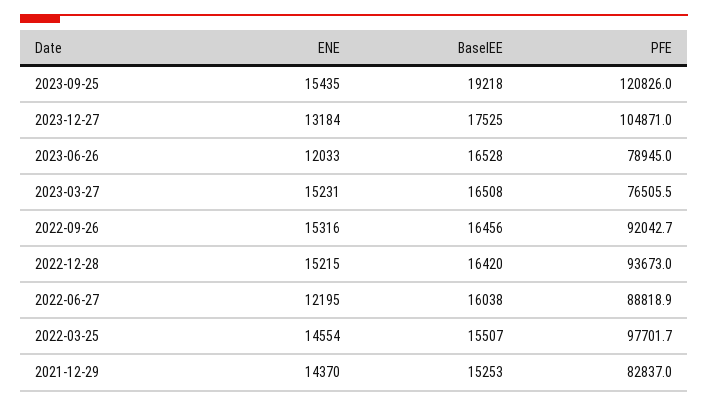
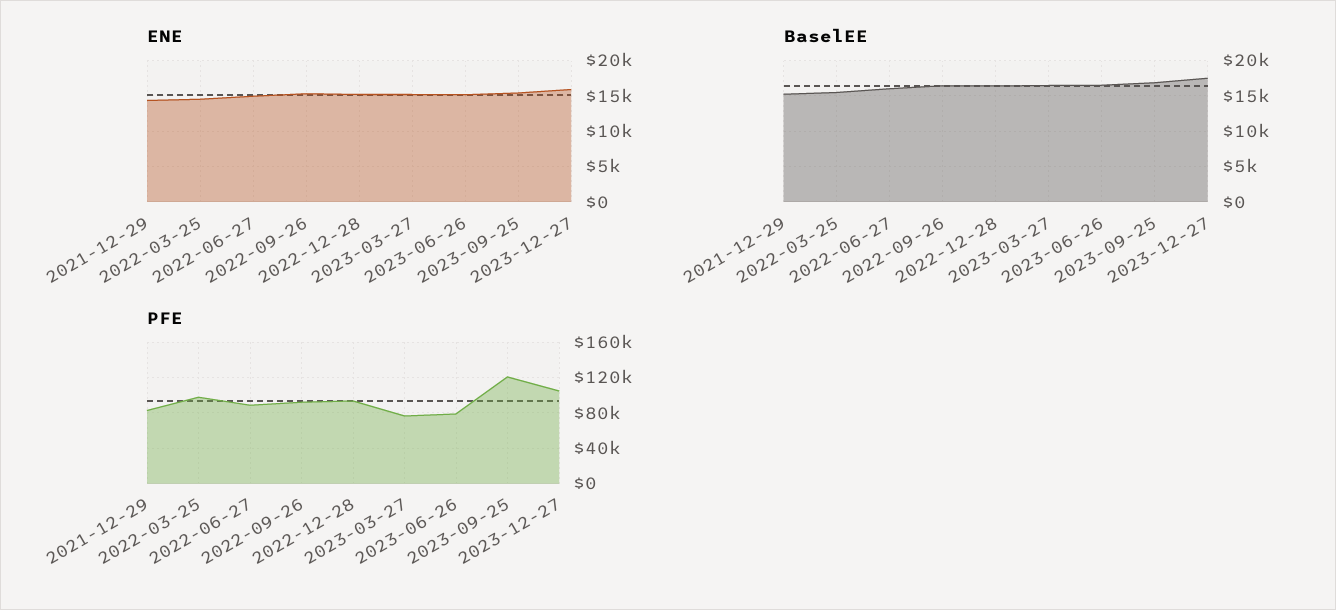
BaselEE, 2023-09-25: 19218 -> 17000
ENE, 2023-12-27: 13184 -> 16000
ENE, 2023-06-26: 12033 -> 15000
ENE, 2022-06-27: 12195 -> 15000

